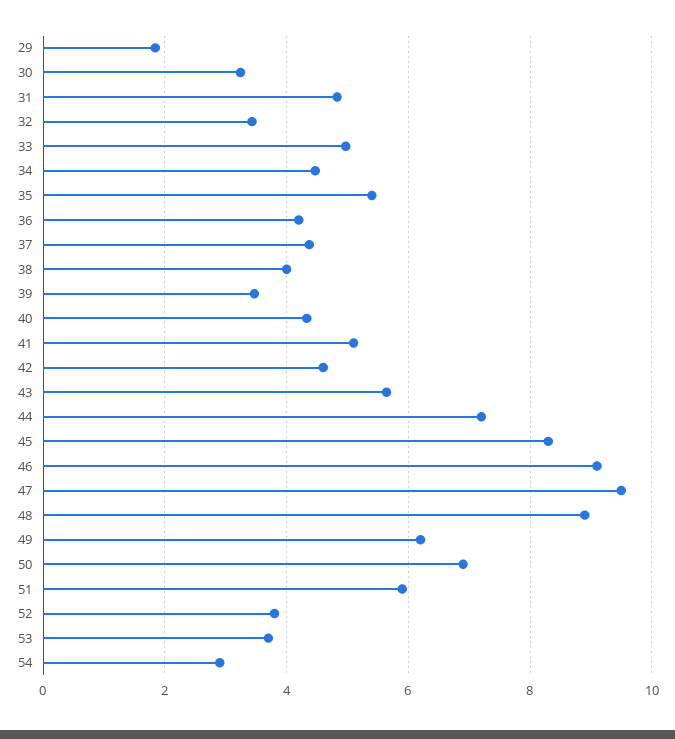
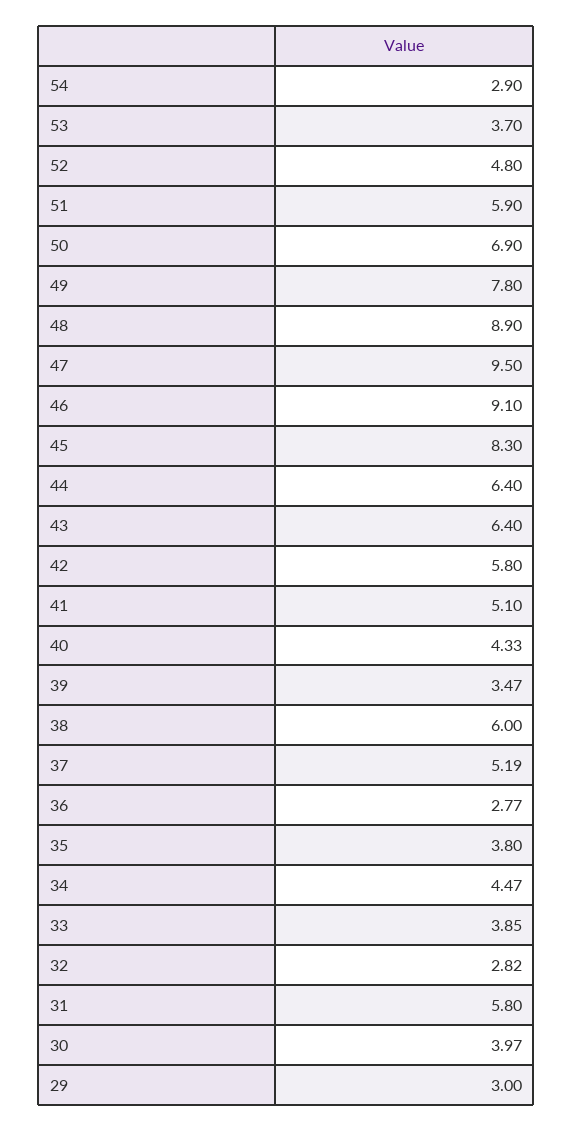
29: 1.8 -> 3
30: 3.2 -> 3.97
31: 4.8 -> 5.8
32: 3.4 -> 2.82
33: 5 -> 3.85
35: 5.4 -> 3.8
36: 4.2 -> 2.77
37: 4.4 -> 5.19
38: 4 -> 6
42: 4.6 -> 5.8
43: 5.6 -> 6.4
44: 7.2 -> 6.4
49: 6.2 -> 7.8
52: 3.8 -> 4.8

